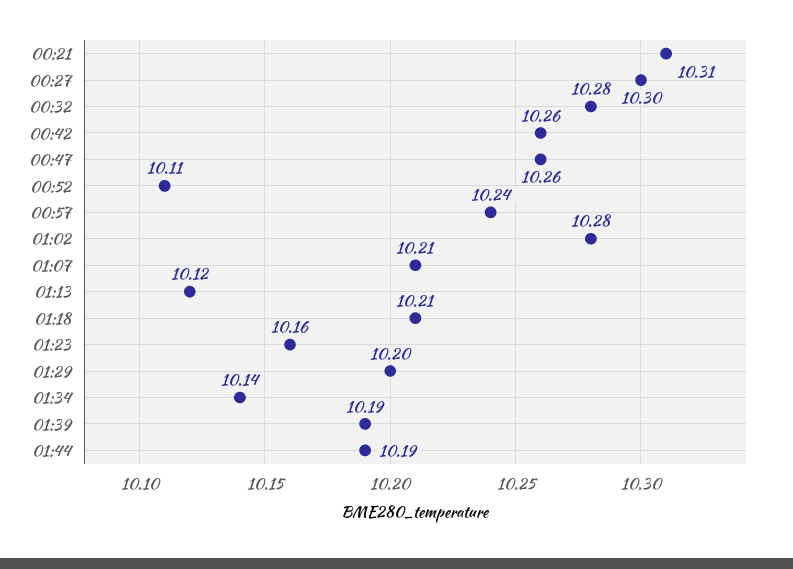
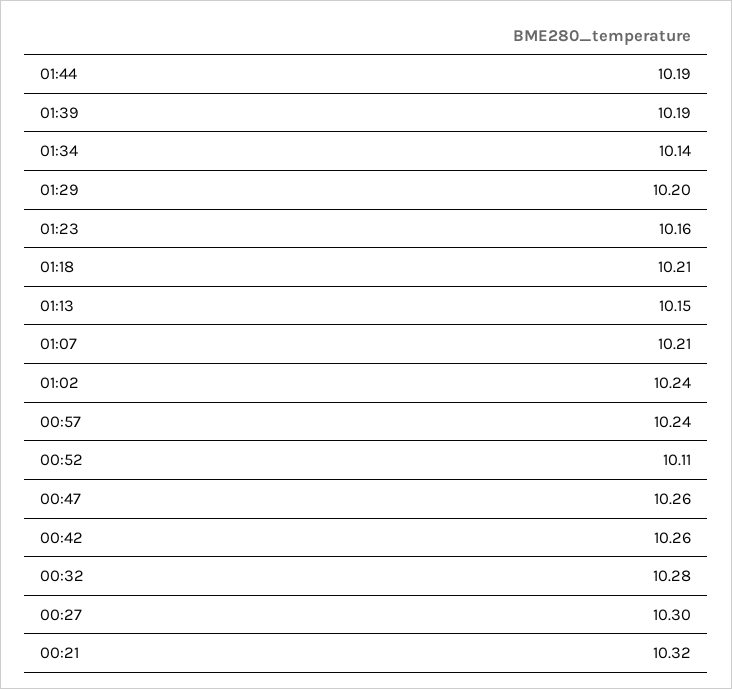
00:21: 10.31 -> 10.32
01:02: 10.28 -> 10.24
01:13: 10.12 -> 10.15

